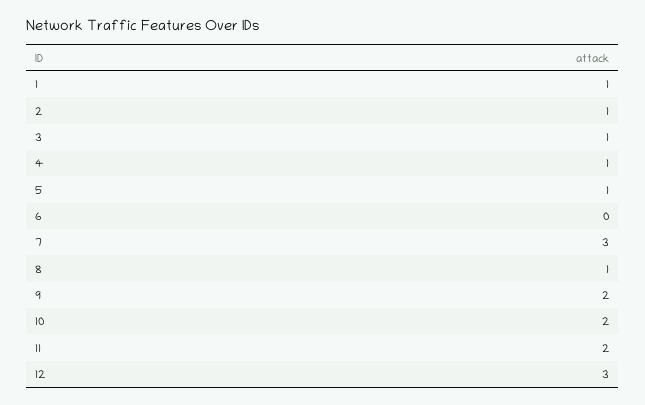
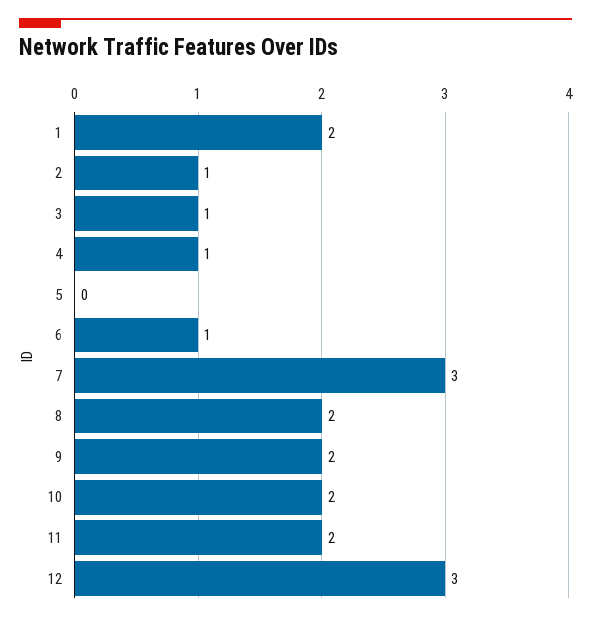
1: 1 -> 2
5: 1 -> 0
6: 0 -> 1
8: 1 -> 2

